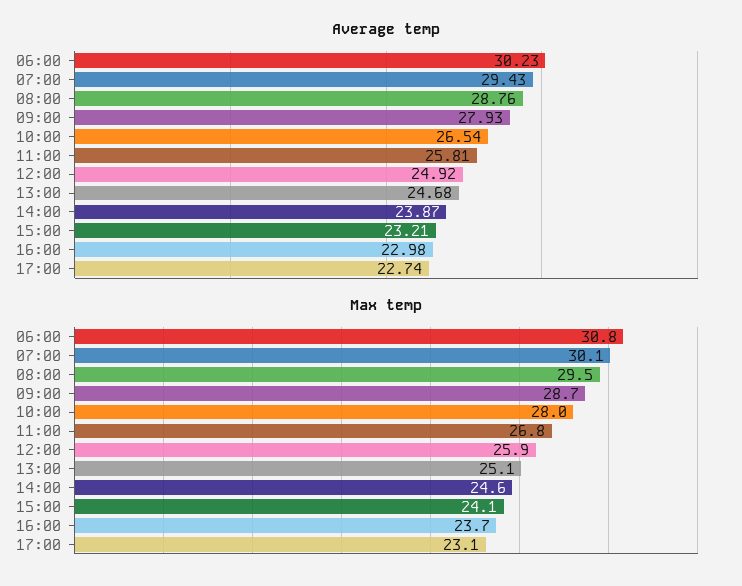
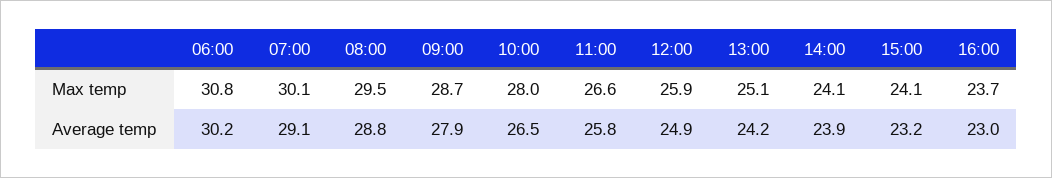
Average temp, 07:00: 29.43 -> 29.1
Average temp, 13:00: 24.68 -> 24.2
Average temp, 17:00: 22.74 -> none
Max temp, 11:00: 26.8 -> 26.6
Max temp, 14:00: 24.6 -> 24.1
Max temp, 17:00: 23.1 -> none

